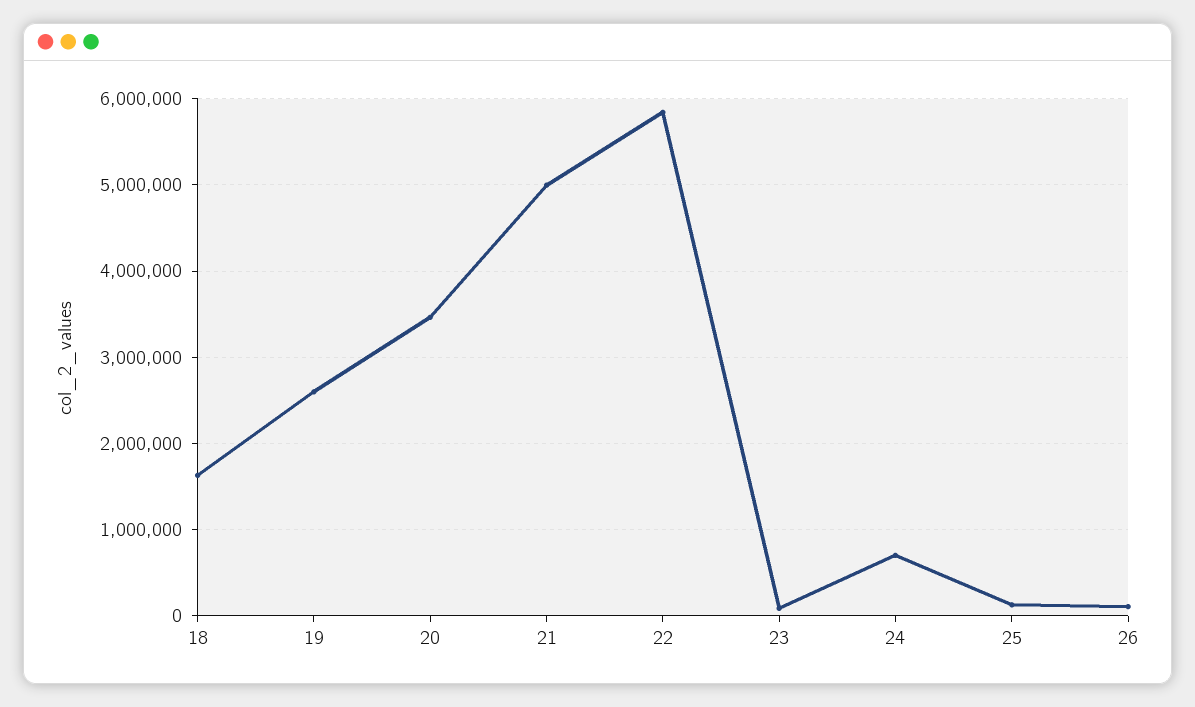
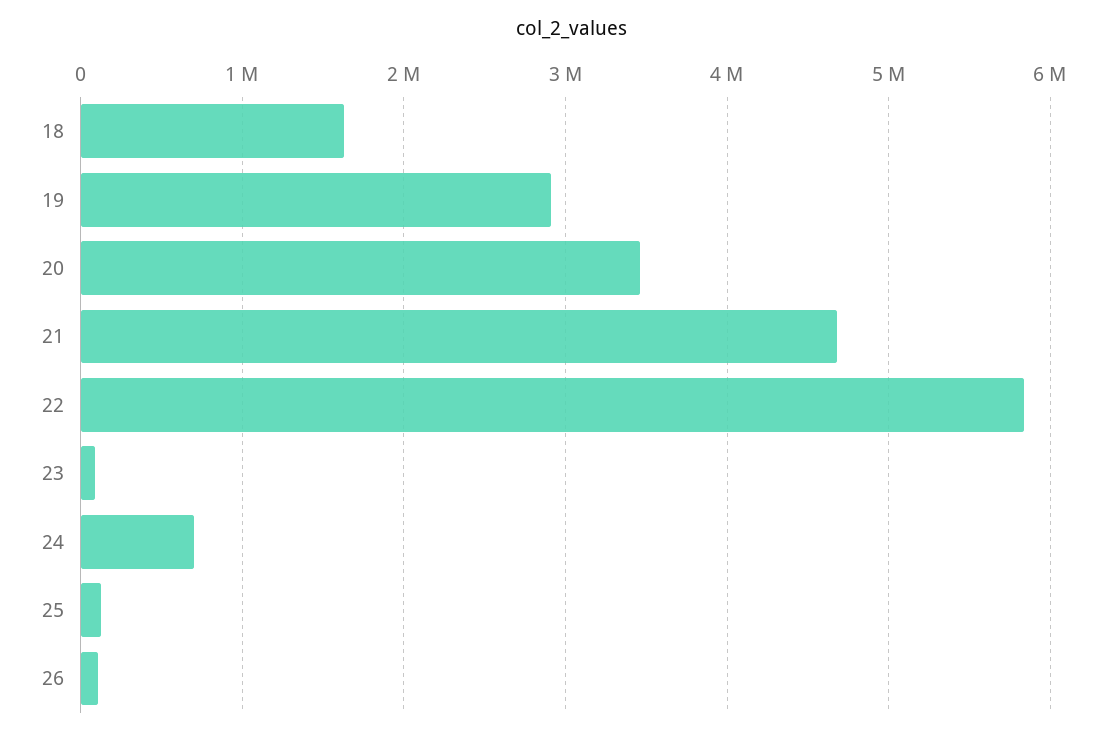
19: 2600000 -> 2900000
21: 5000000 -> 4700000

